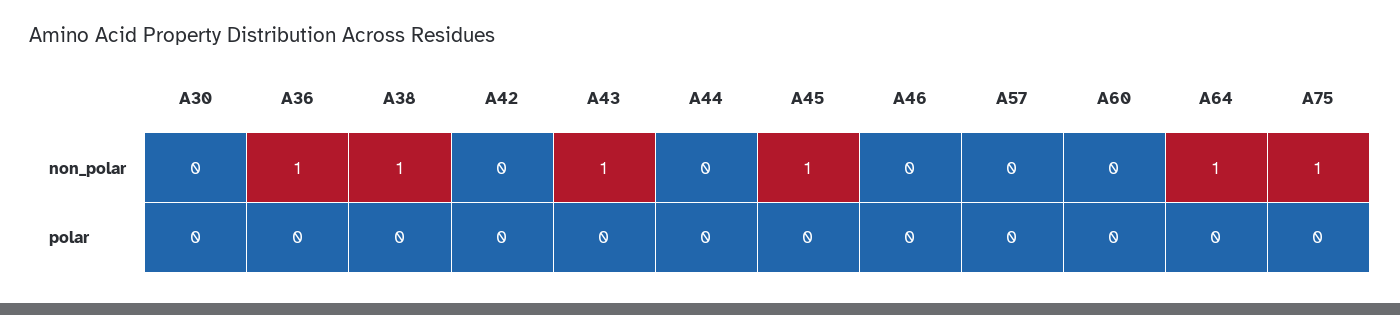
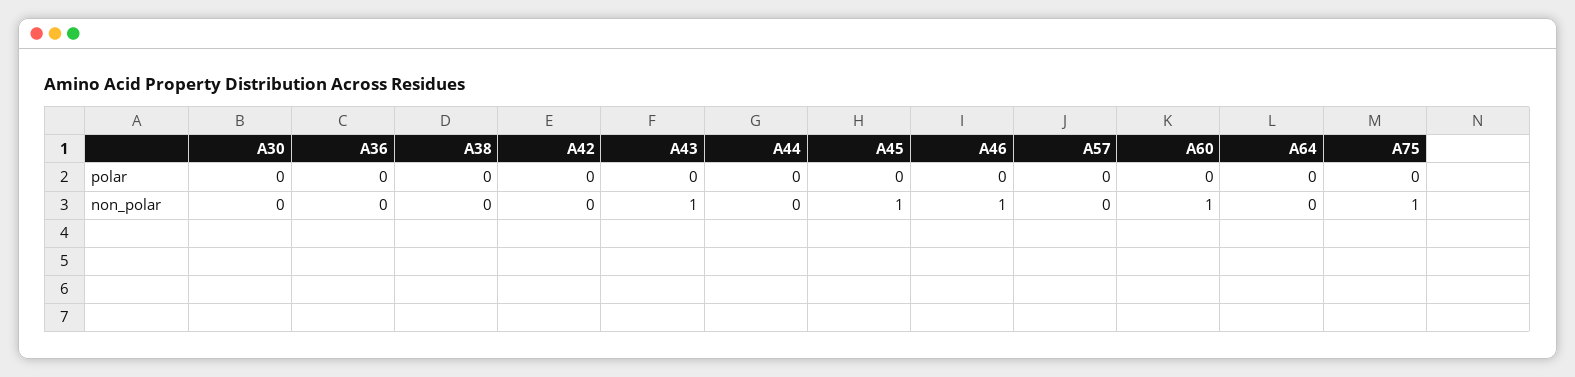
A36, non_polar: 1 -> 0
A38, non_polar: 1 -> 0
A46, non_polar: 0 -> 1
A60, non_polar: 0 -> 1
A64, non_polar: 1 -> 0

